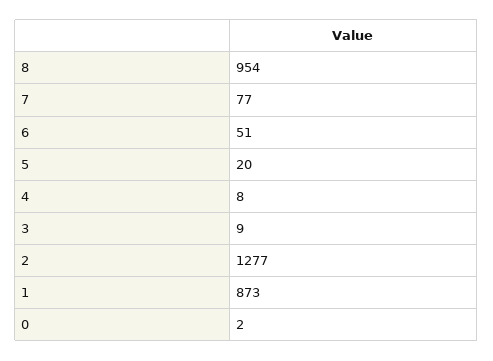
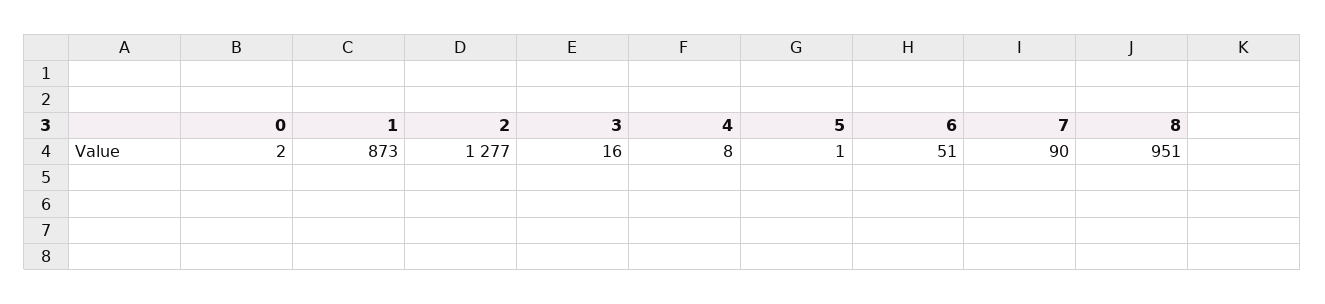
8: 954 -> 951
7: 77 -> 90
5: 20 -> 1
3: 9 -> 16

